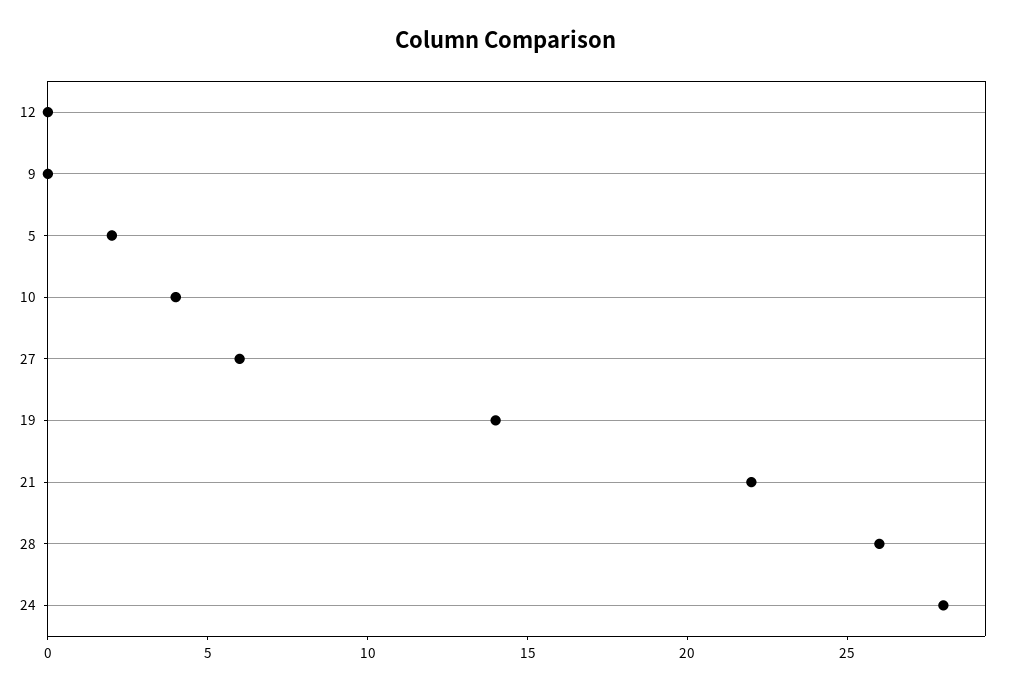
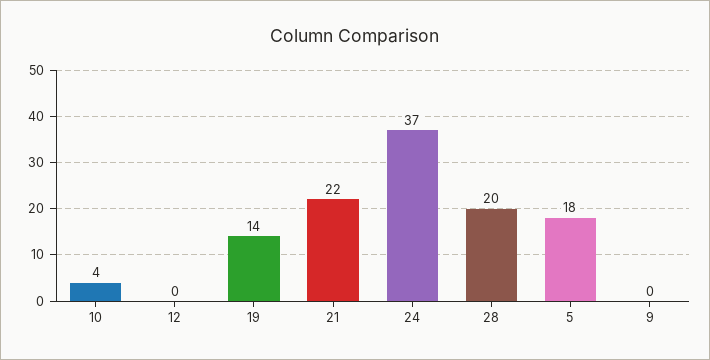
5: 2 -> 18
27: 6 -> none
28: 26 -> 20
24: 28 -> 37

